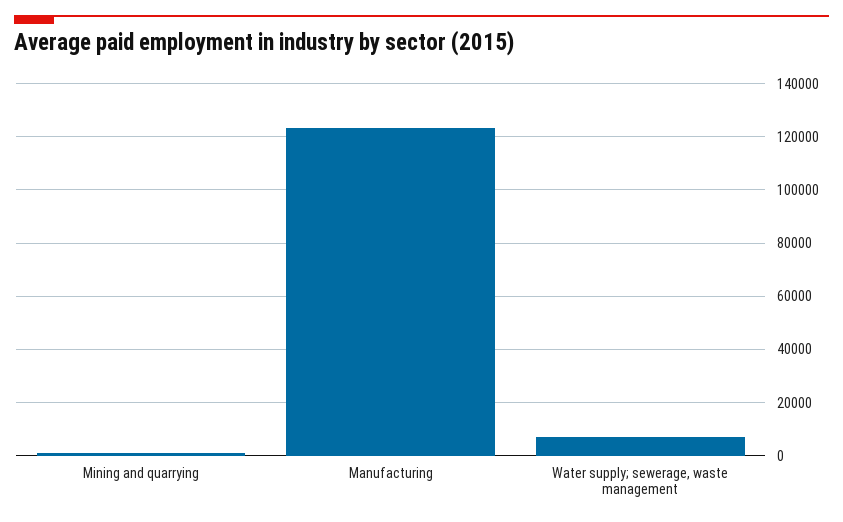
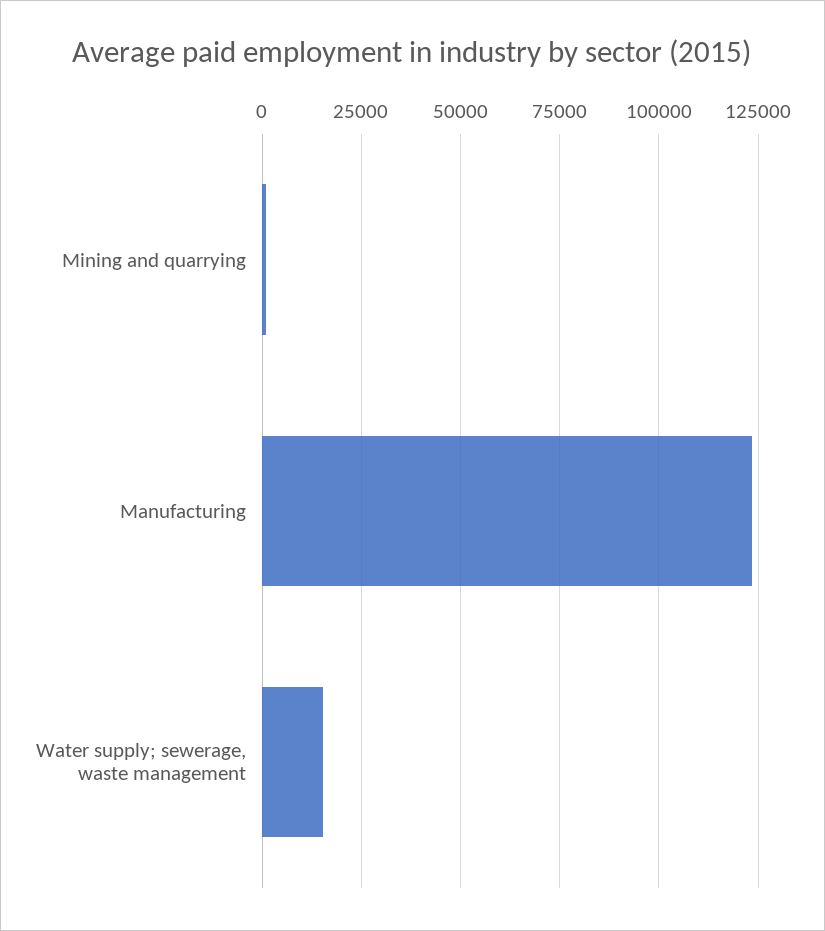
Water supply; sewerage, waste management: 7500 -> 15000

